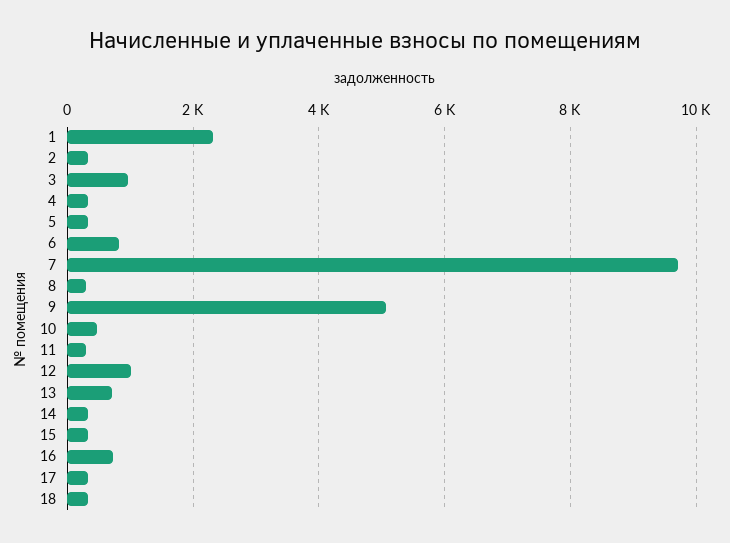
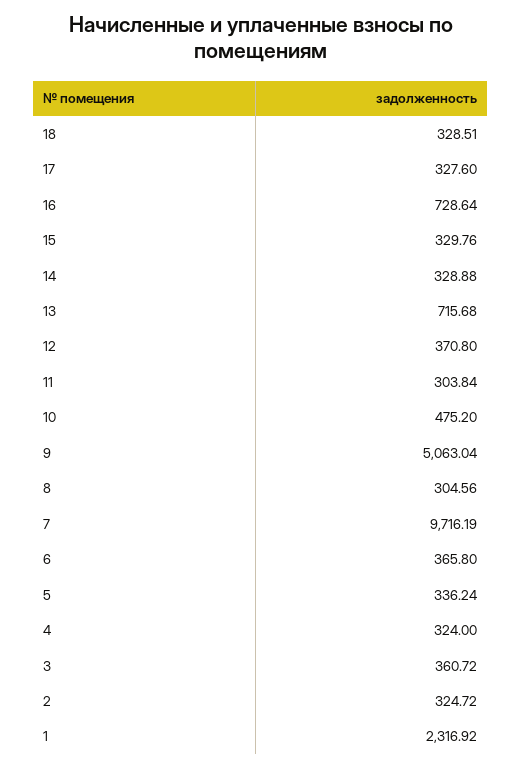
3: 1000 -> 360.72
6: 800 -> 365.8
12: 1000 -> 370.8

